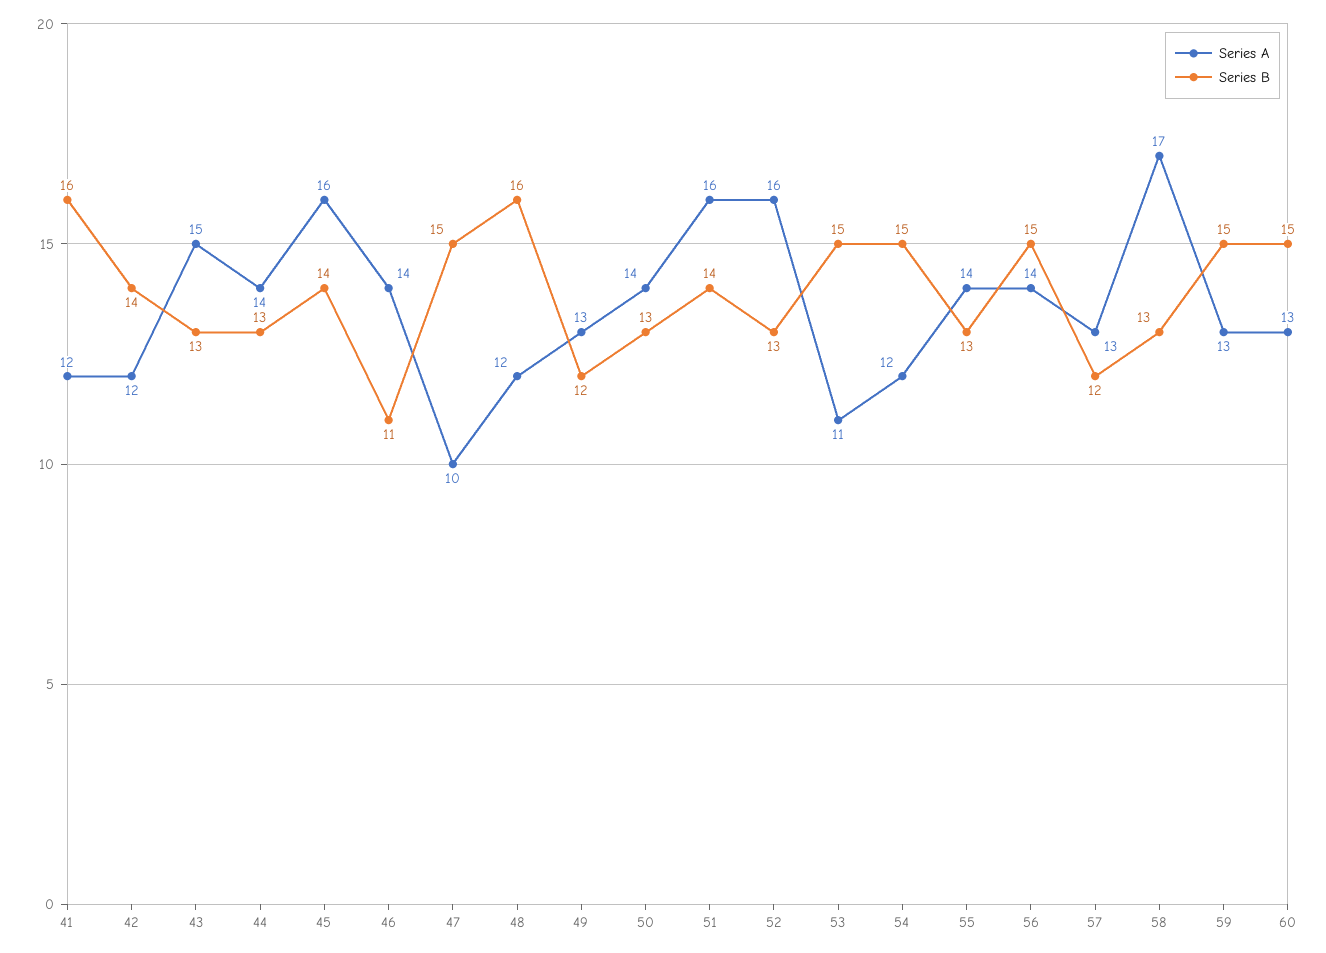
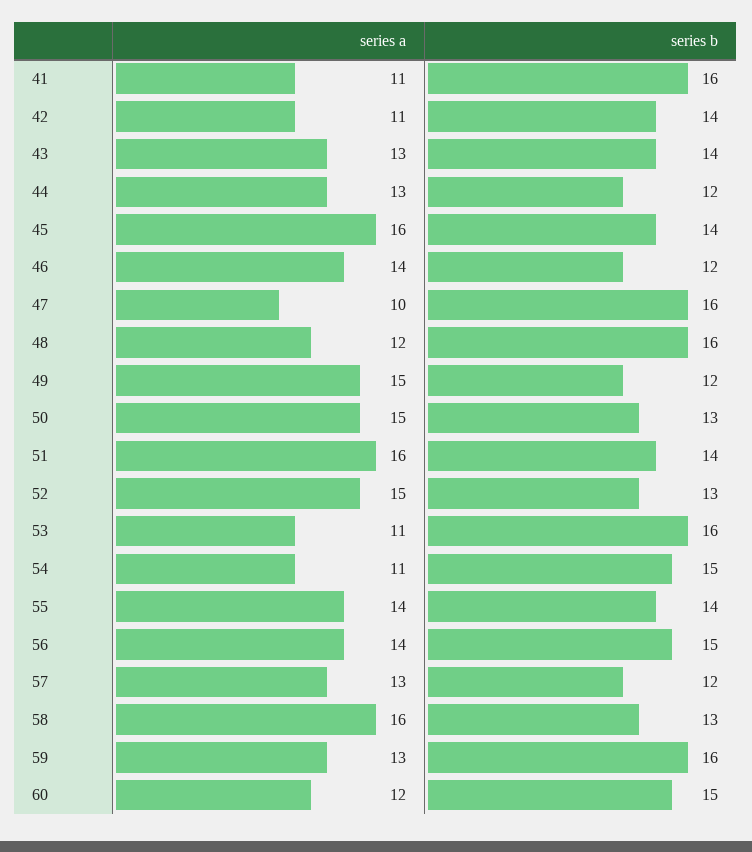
Series A, 41: 12 -> 11
Series A, 42: 12 -> 11
Series A, 43: 15 -> 13
Series B, 43: 13 -> 14
Series A, 44: 14 -> 13
Series B, 44: 13 -> 12
Series B, 46: 11 -> 12
Series B, 47: 15 -> 16
Series A, 49: 13 -> 15
Series A, 50: 14 -> 15
Series A, 52: 16 -> 15
Series B, 53: 15 -> 16
Series A, 54: 12 -> 11
Series B, 55: 13 -> 14
Series A, 58: 17 -> 16
Series B, 59: 15 -> 16
Series A, 60: 13 -> 12

